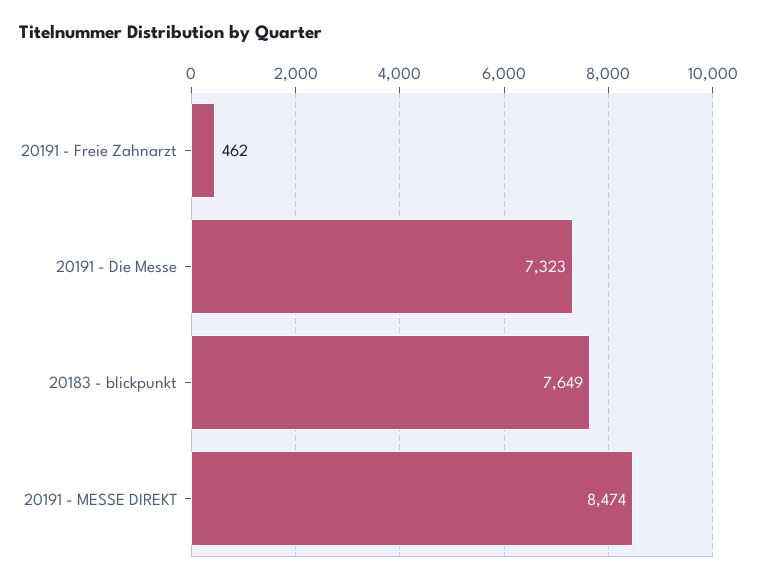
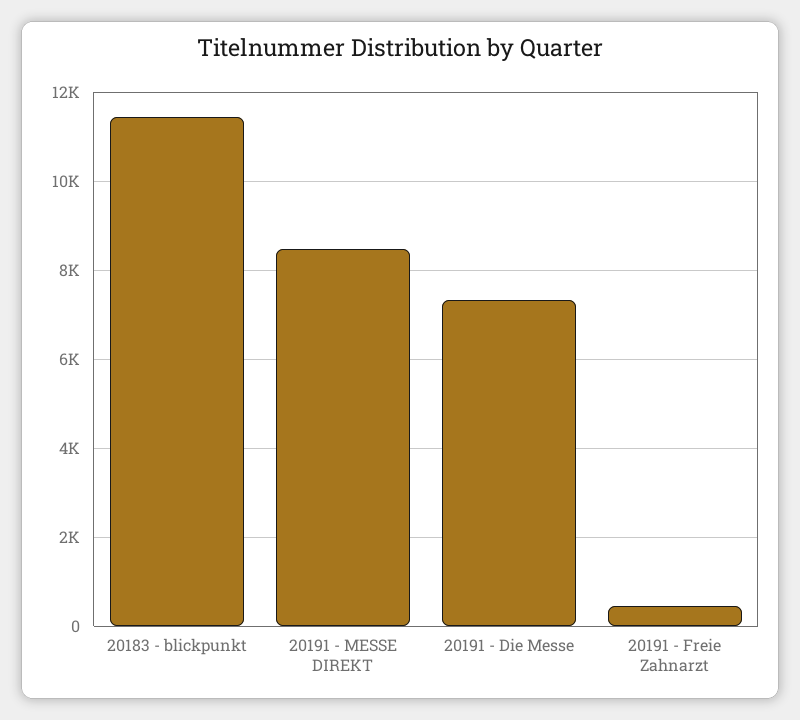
20183 - blickpunkt: 7649 -> 11400

